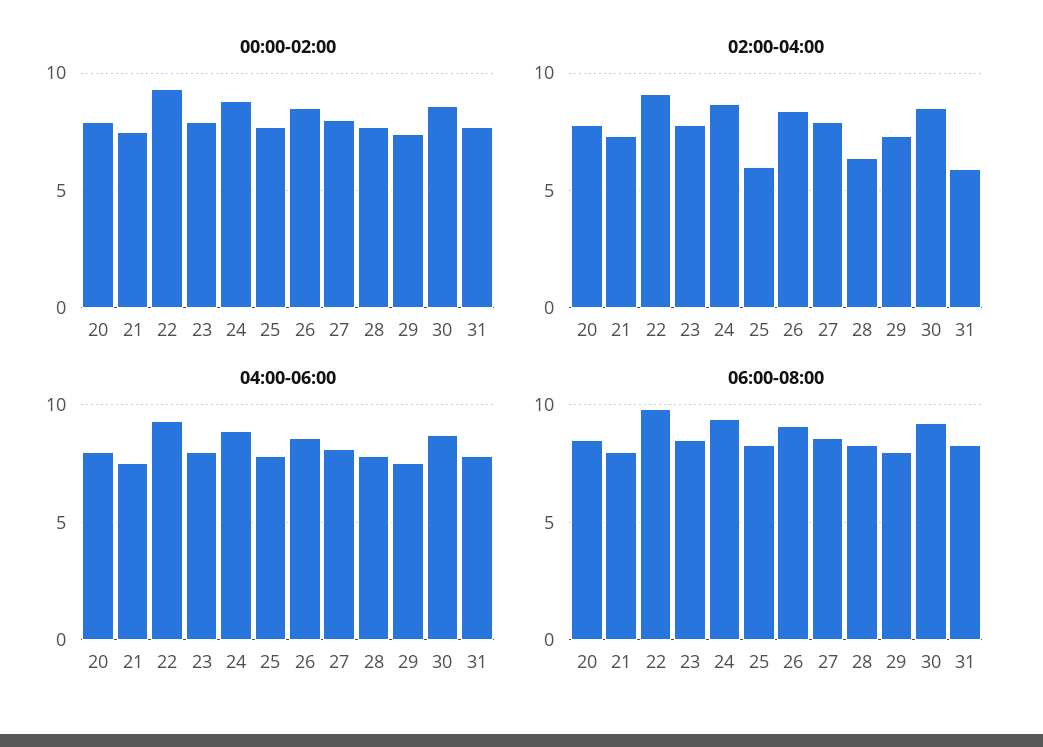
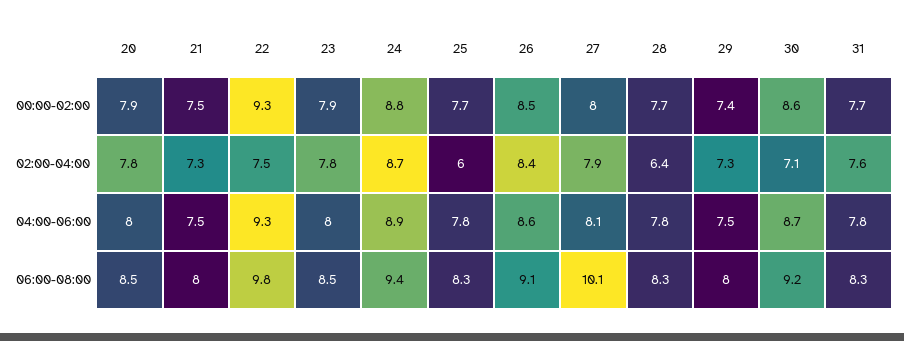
02:00-04:00, 22: 9 -> 7.5
02:00-04:00, 30: 8.5 -> 7.1
02:00-04:00, 31: 6 -> 7.6
06:00-08:00, 27: 8.5 -> 10.1

